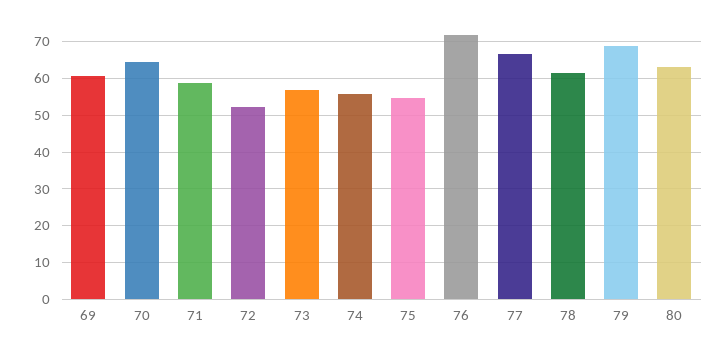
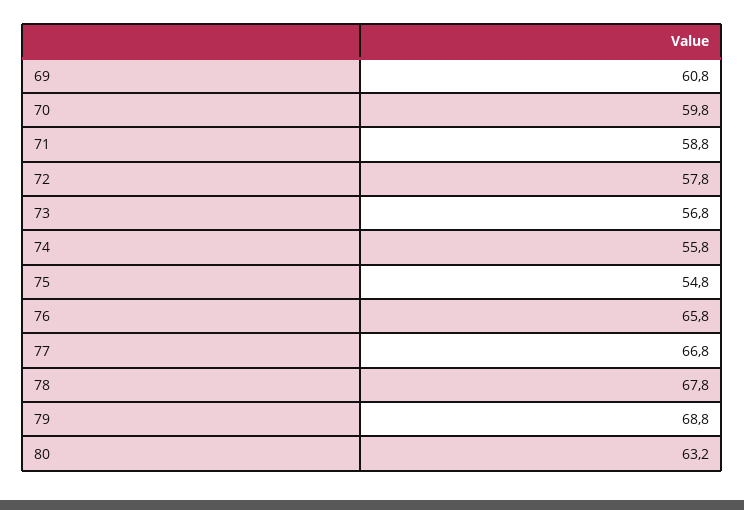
70: 64 -> 59.8
72: 52 -> 57.8
76: 72 -> 65.8
78: 62 -> 67.8

